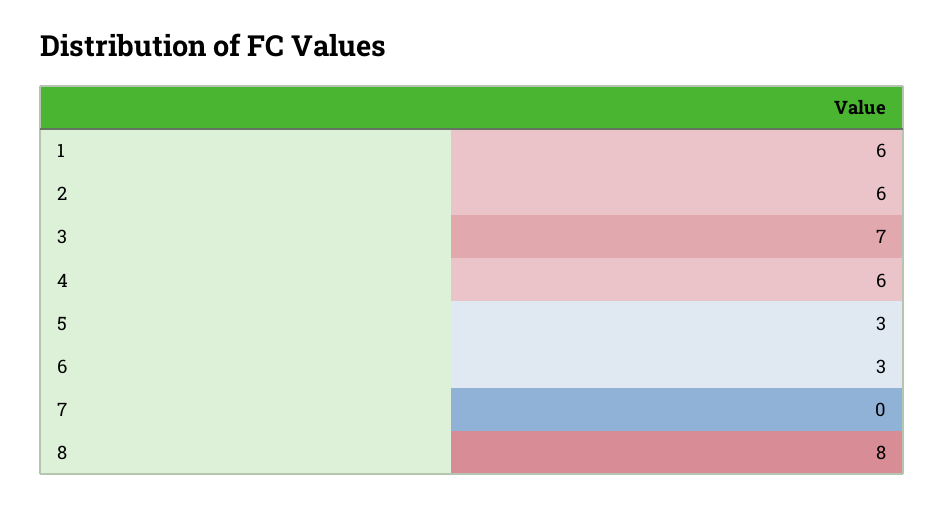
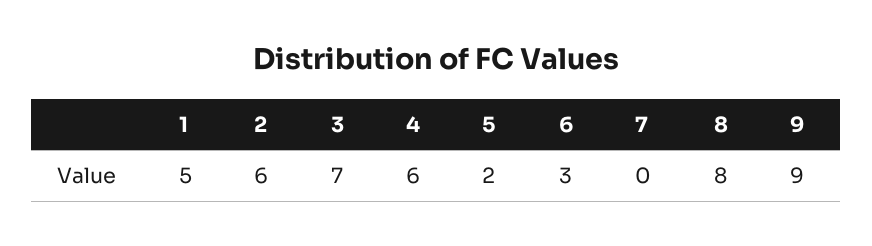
1: 6 -> 5
5: 3 -> 2
9: none -> 9

